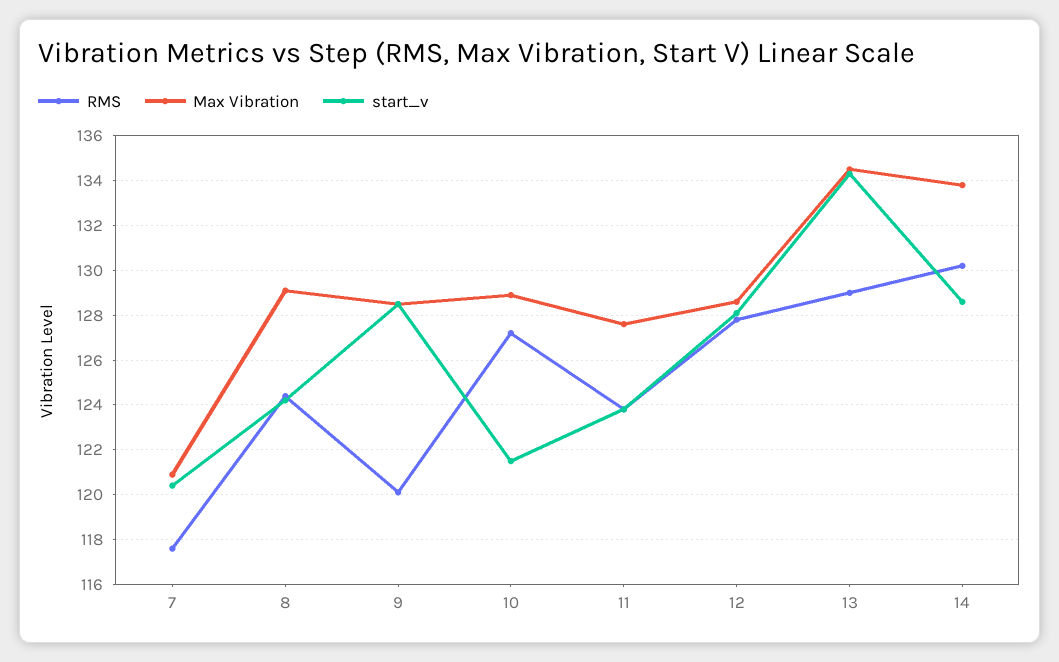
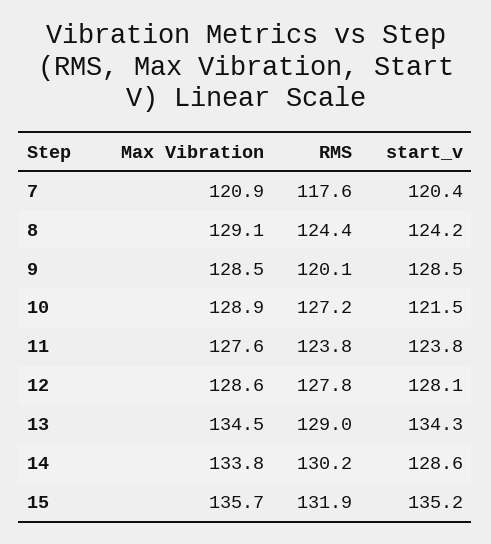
Max Vibration, 15: none -> 135.7
RMS, 15: none -> 131.9
start_v, 15: none -> 135.2

